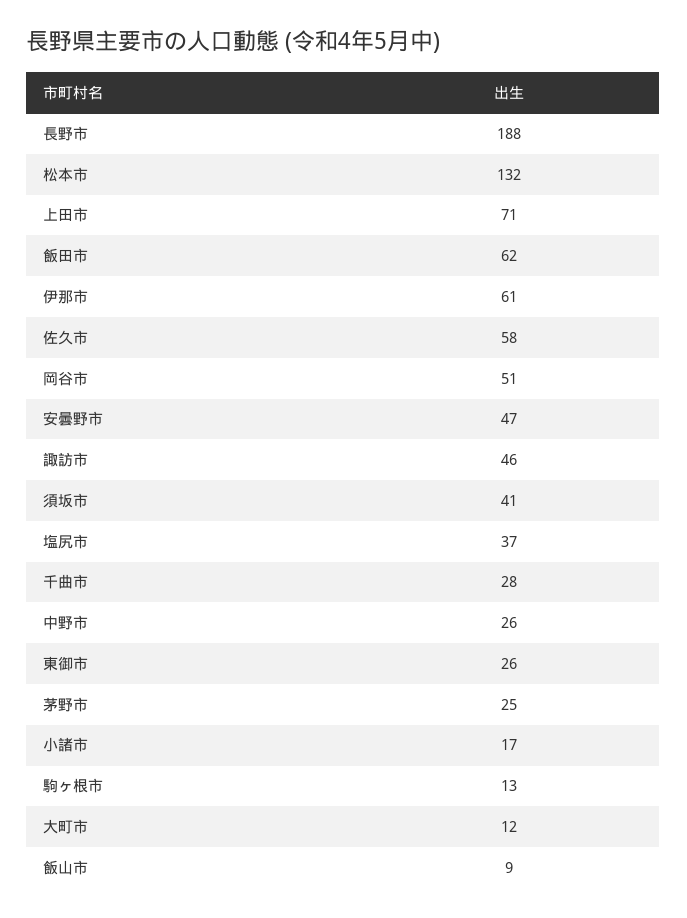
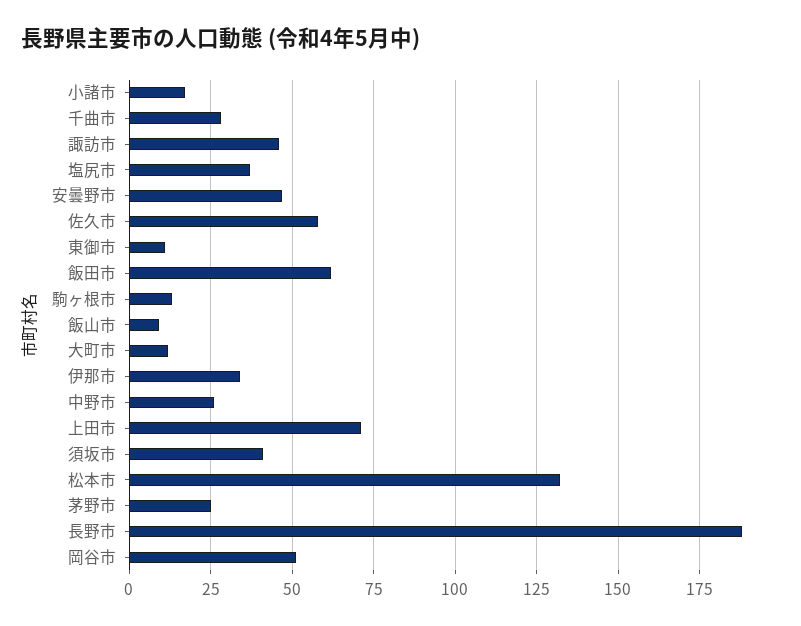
伊那市: 61 -> 35
東御市: 26 -> 10

